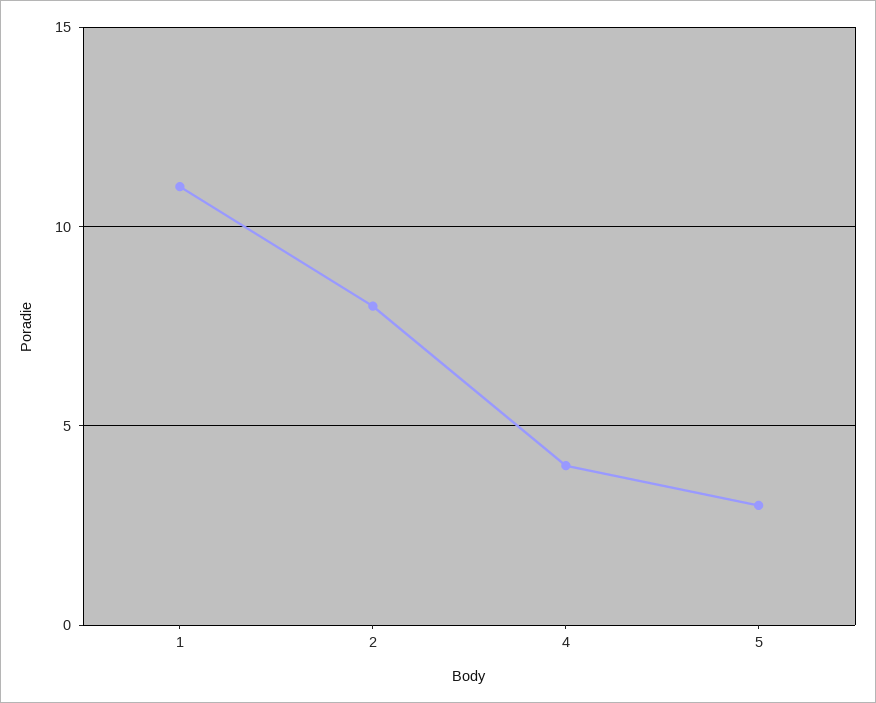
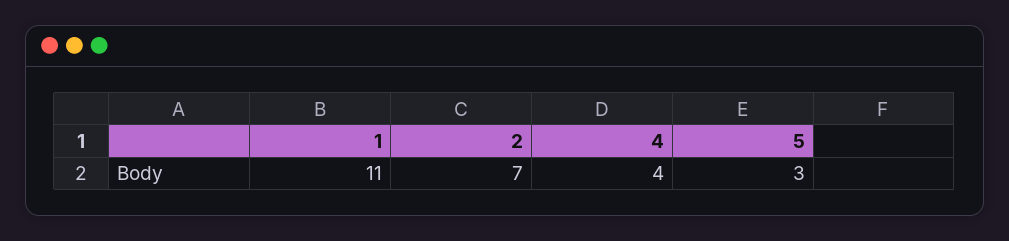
2: 8 -> 7

